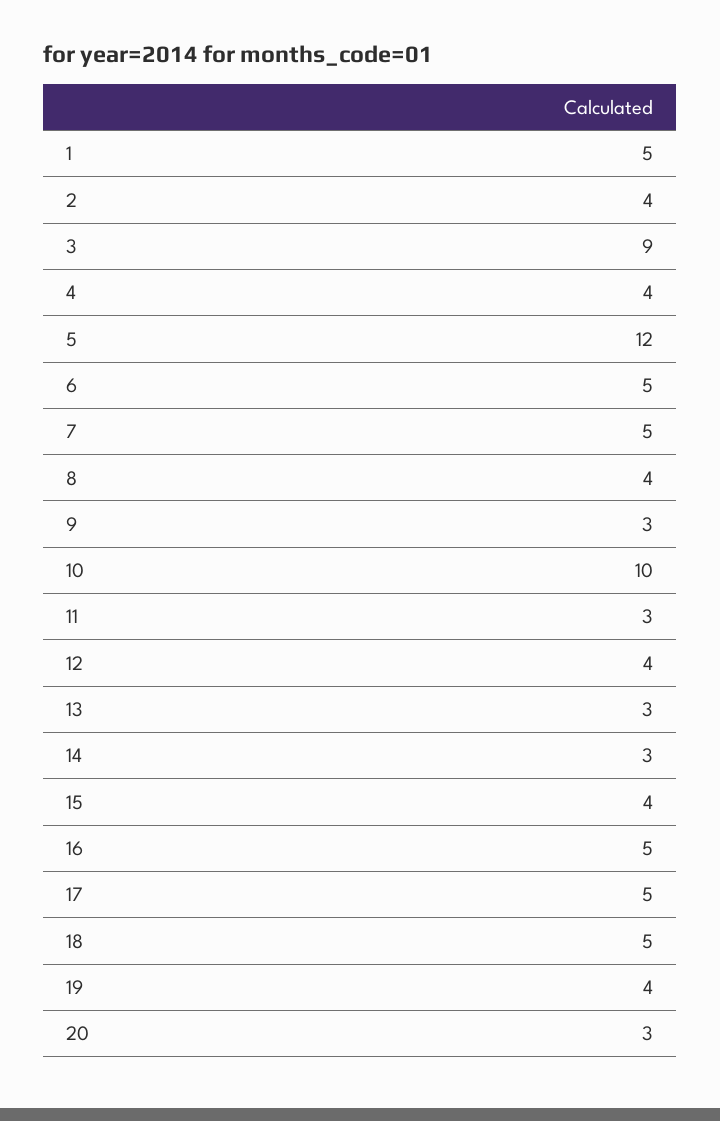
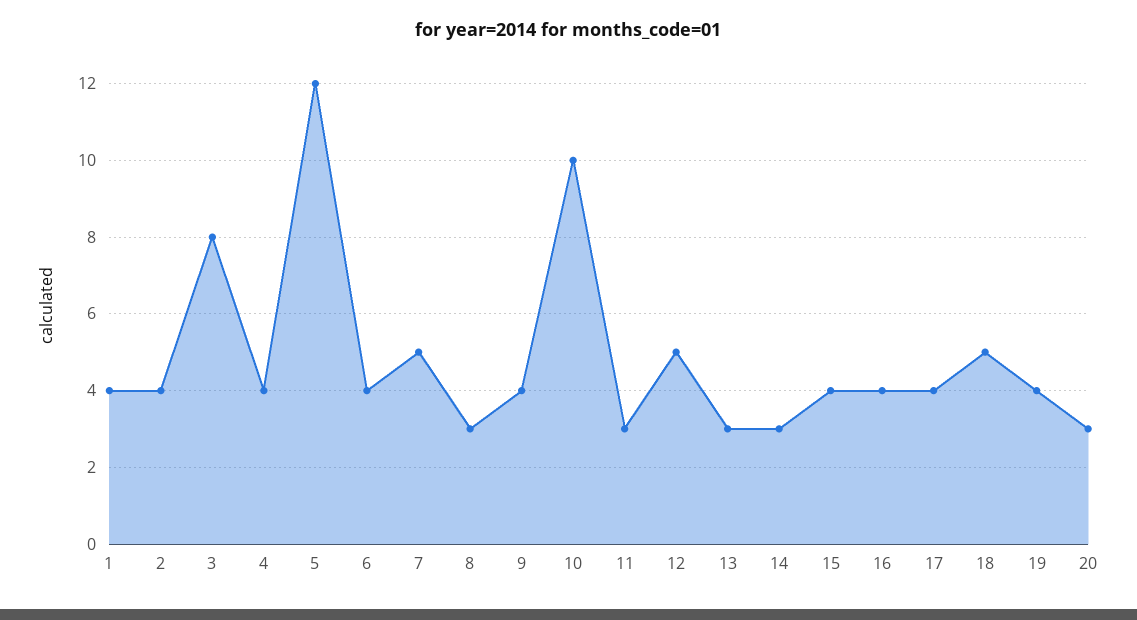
1: 5 -> 4
3: 9 -> 8
6: 5 -> 4
8: 4 -> 3
9: 3 -> 4
12: 4 -> 5
16: 5 -> 4
17: 5 -> 4

